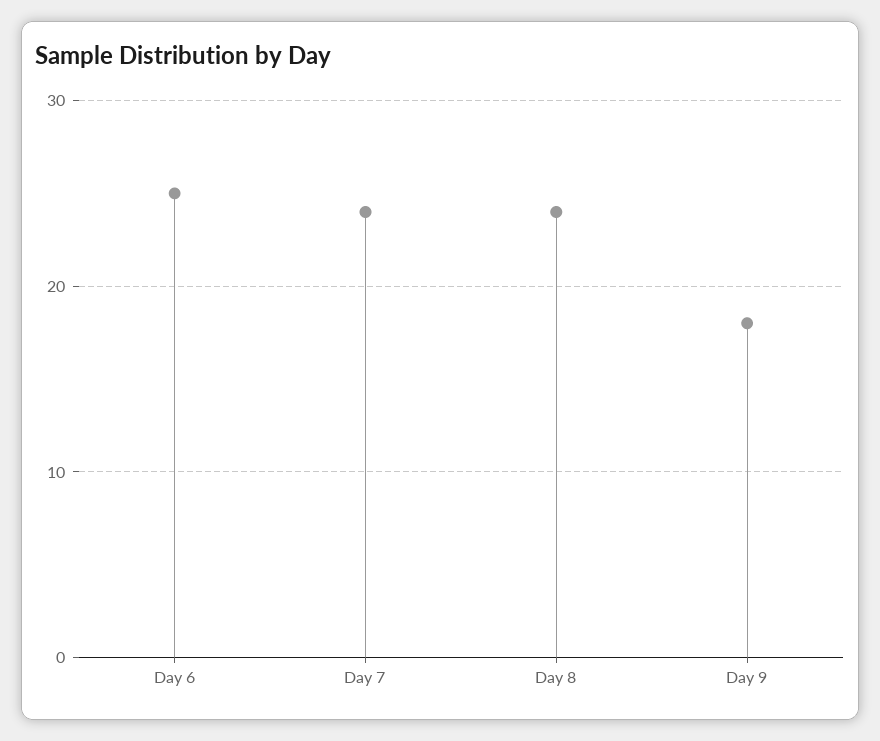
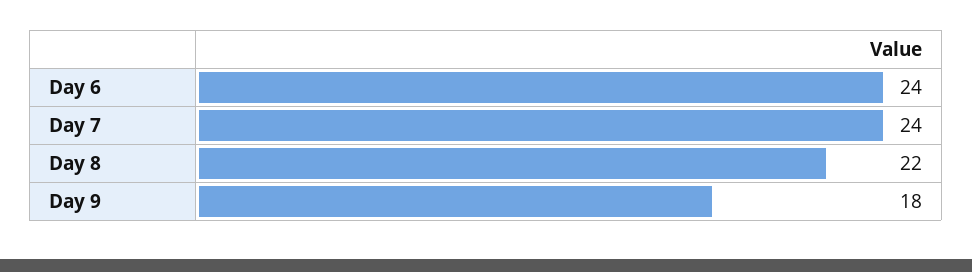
Day 6: 25 -> 24
Day 8: 24 -> 22

